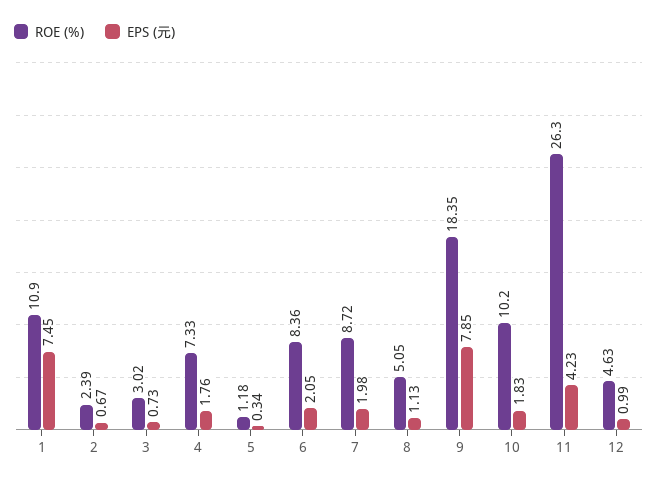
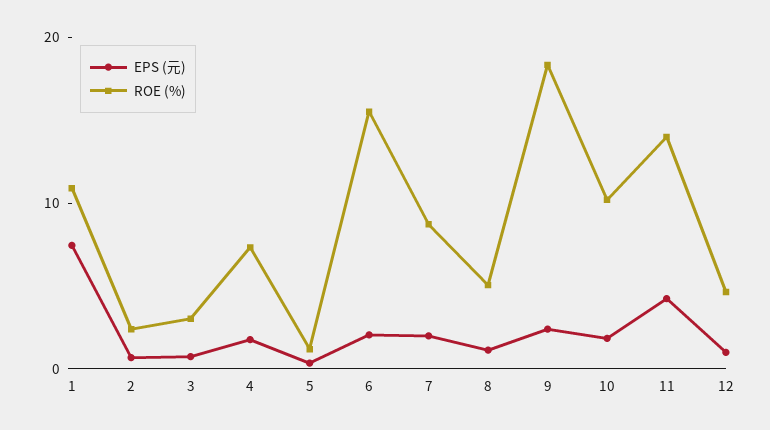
ROE (%), 6: 8.36 -> 16
EPS (元), 9: 7.85 -> 2
ROE (%), 11: 26.3 -> 14

